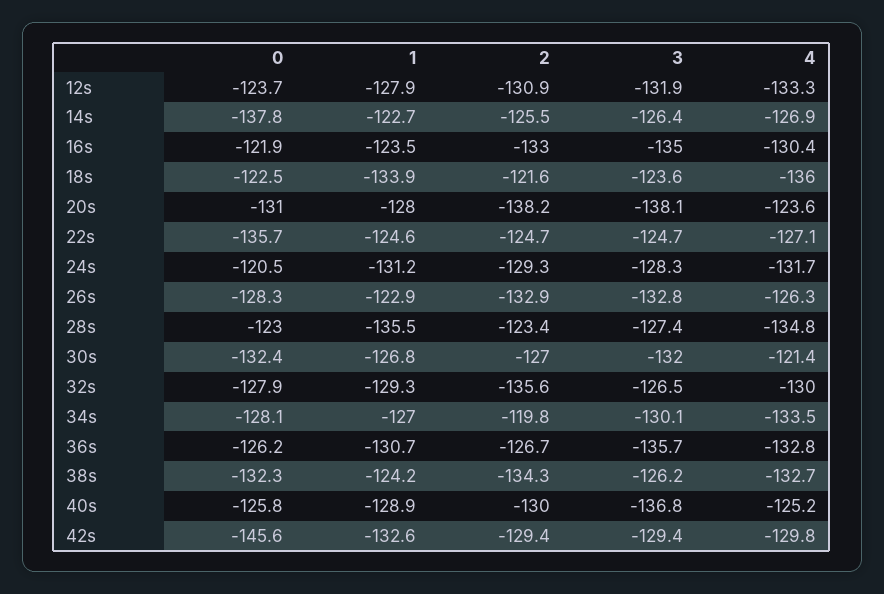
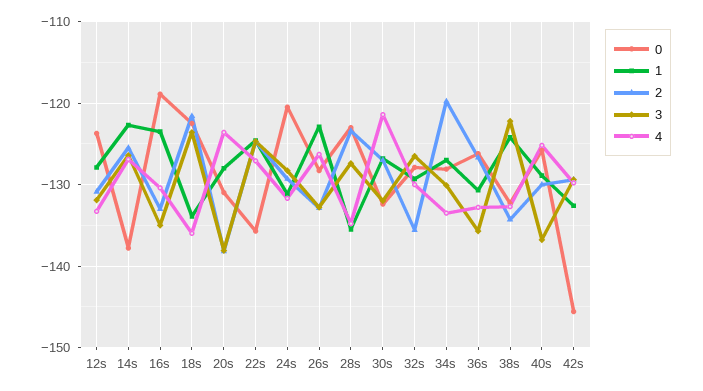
0, 16s: -121.9 -> -119
3, 38s: -126.2 -> -122

